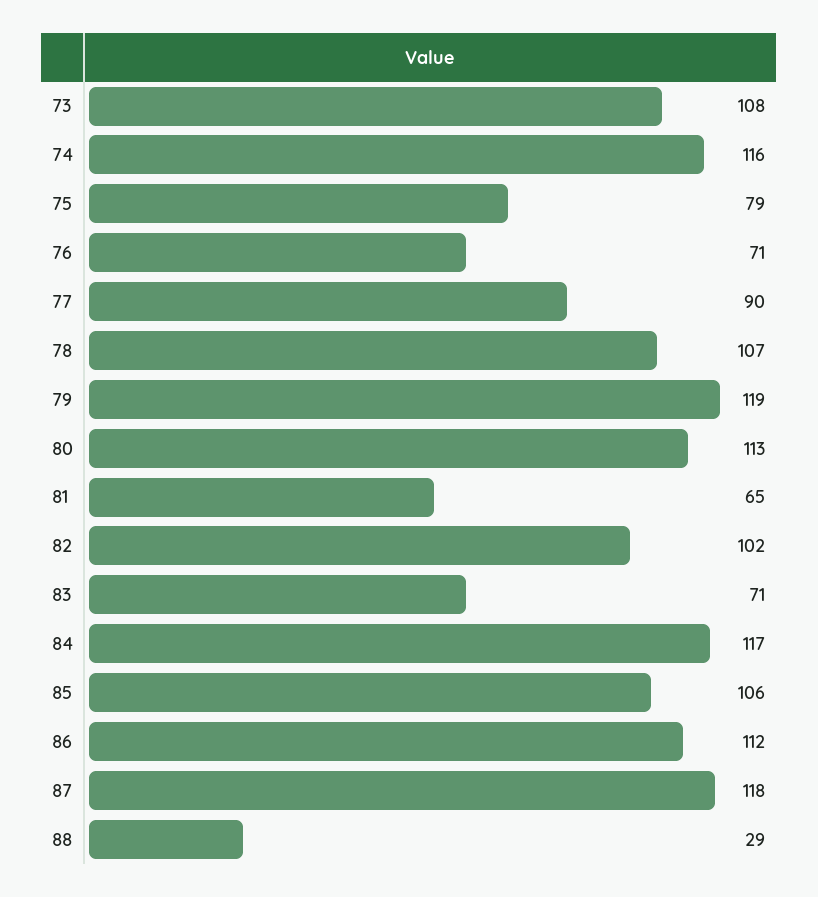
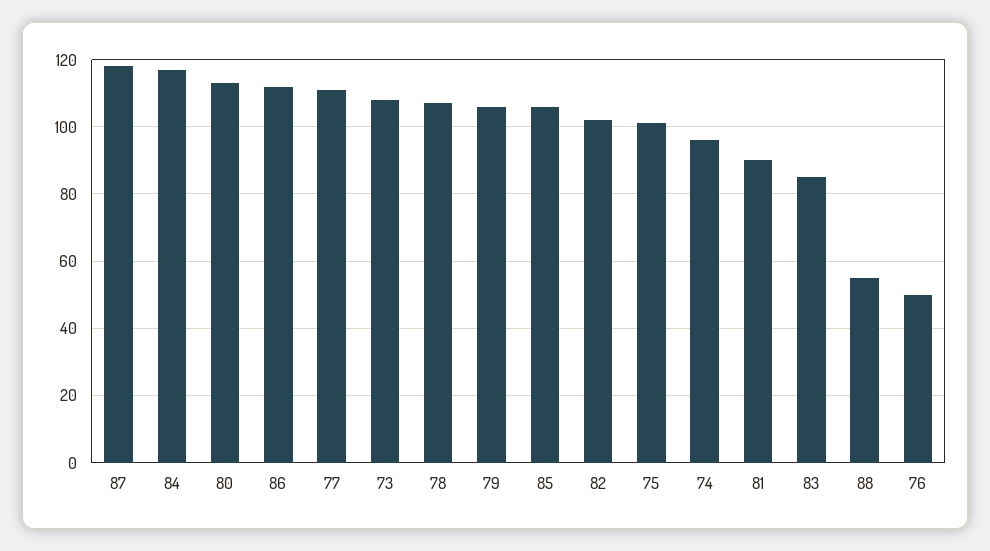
74: 116 -> 95
75: 79 -> 100
76: 71 -> 50
77: 90 -> 110
79: 119 -> 105
81: 65 -> 90
83: 71 -> 85
88: 29 -> 55

